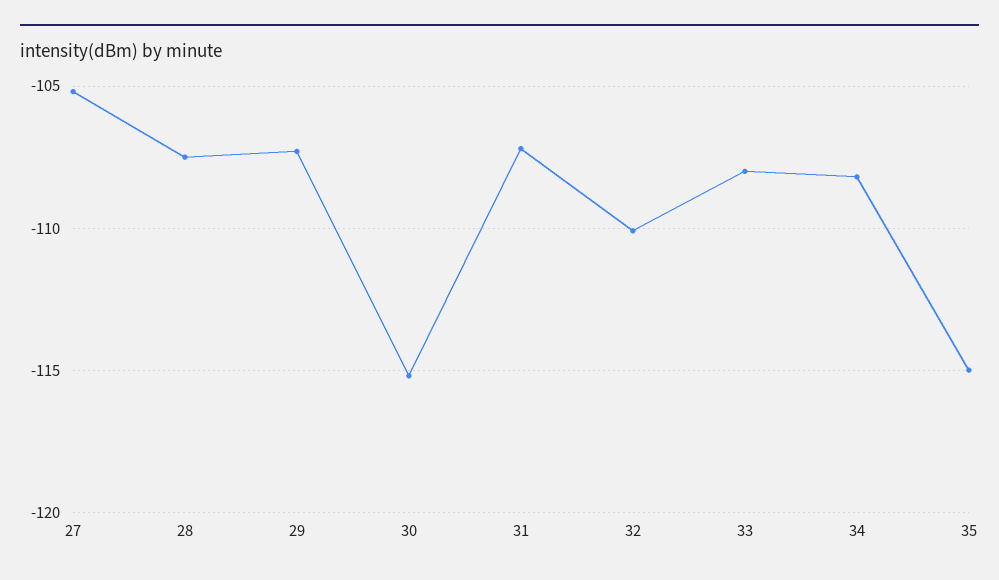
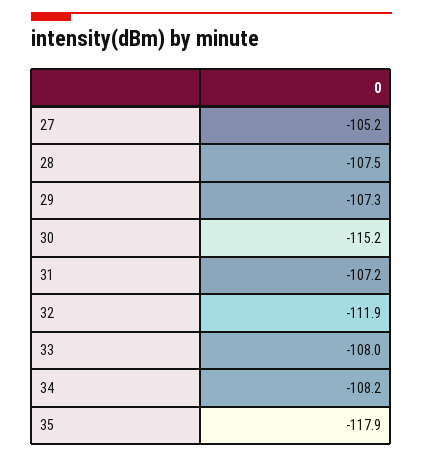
32: -110 -> -111.9
35: -115 -> -117.9

